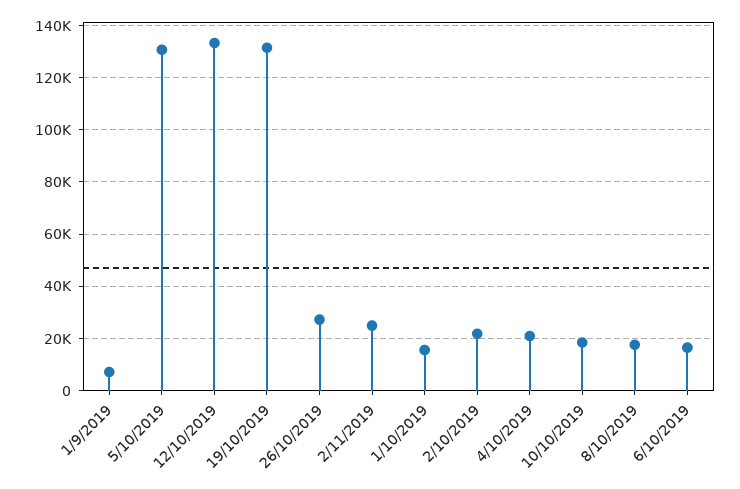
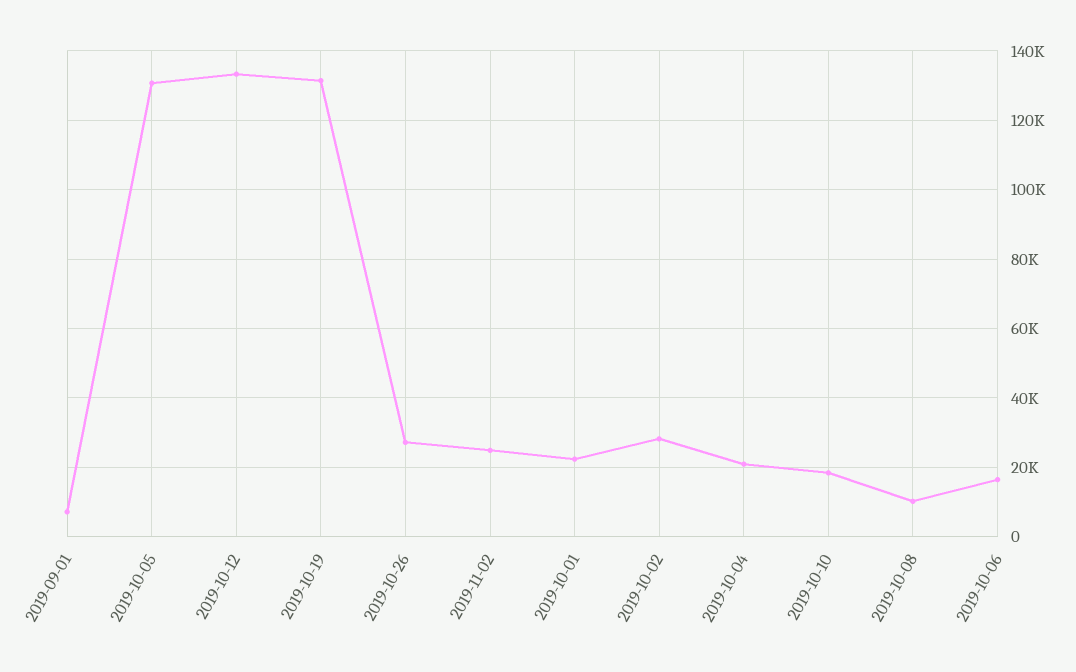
1/10/2019: 15000 -> 22000
2/10/2019: 22500 -> 28000
8/10/2019: 17500 -> 10000

